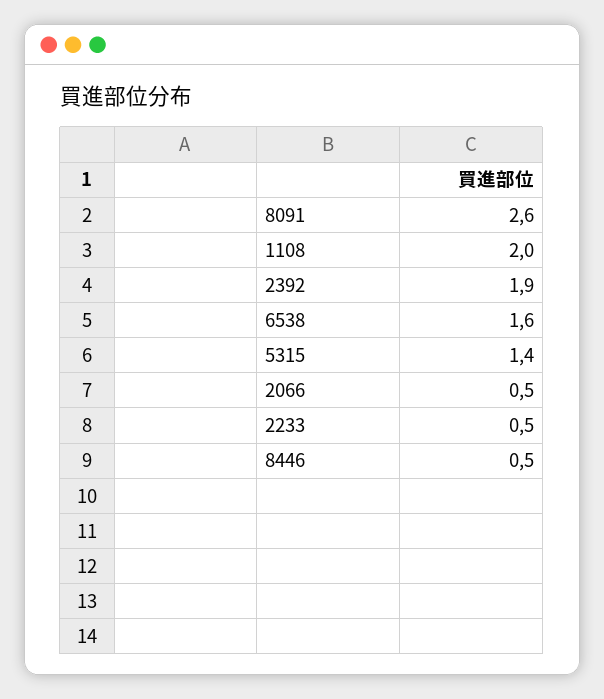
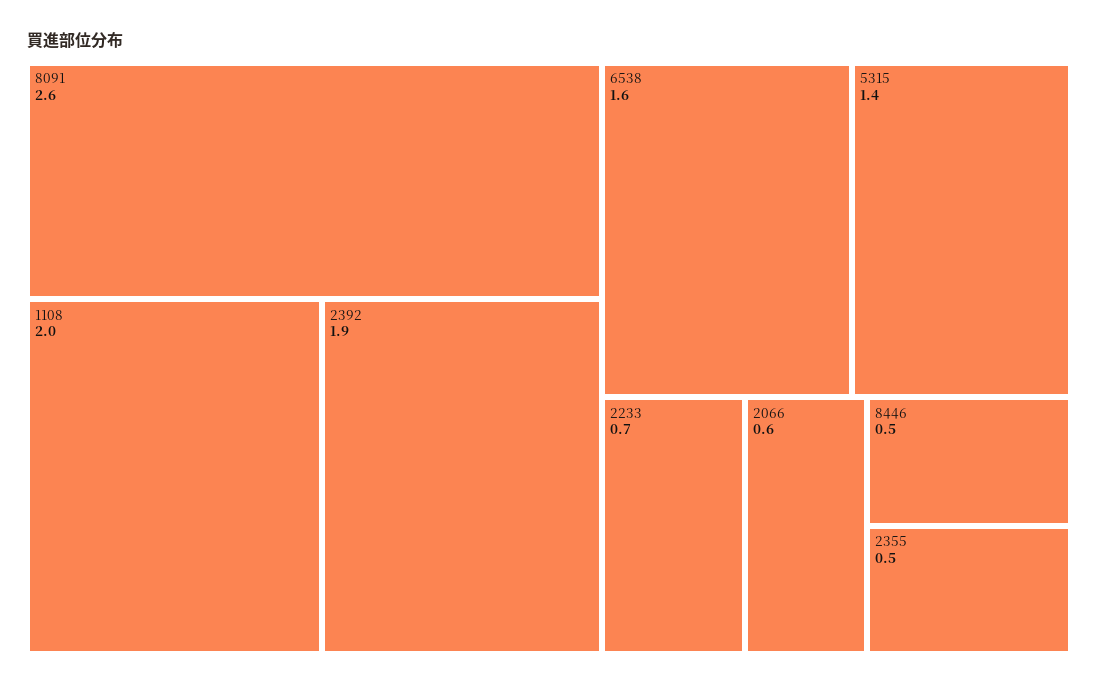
2066: 0.5 -> 0.6
2233: 0.5 -> 0.7
2355: none -> 0.5

